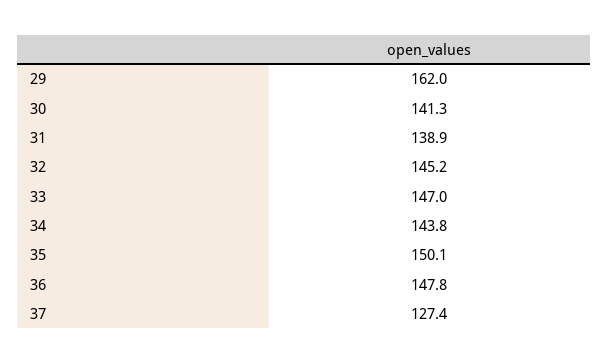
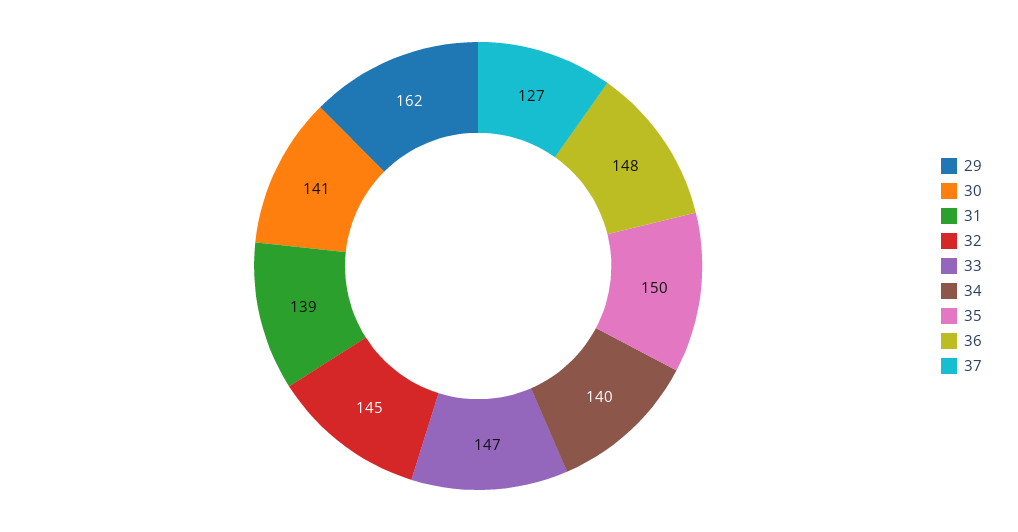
34: 143.8 -> 140

